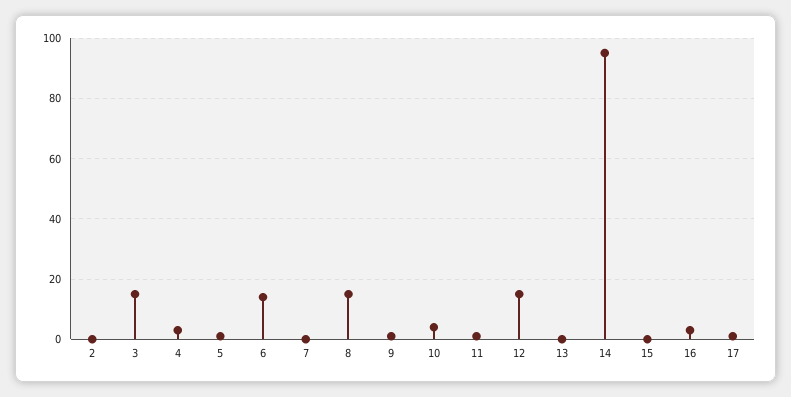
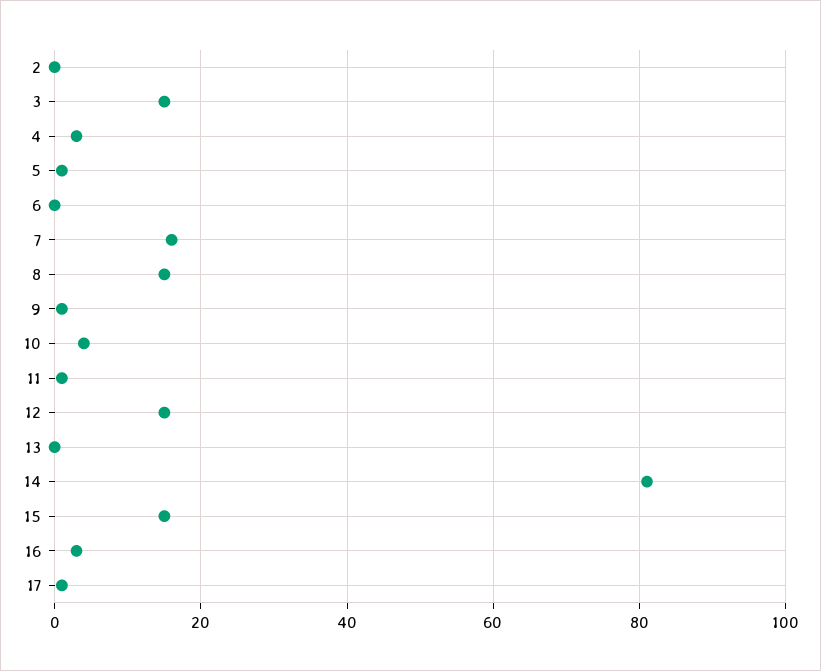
6: 15 -> 0
7: 0 -> 15
14: 95 -> 80
15: 0 -> 15

